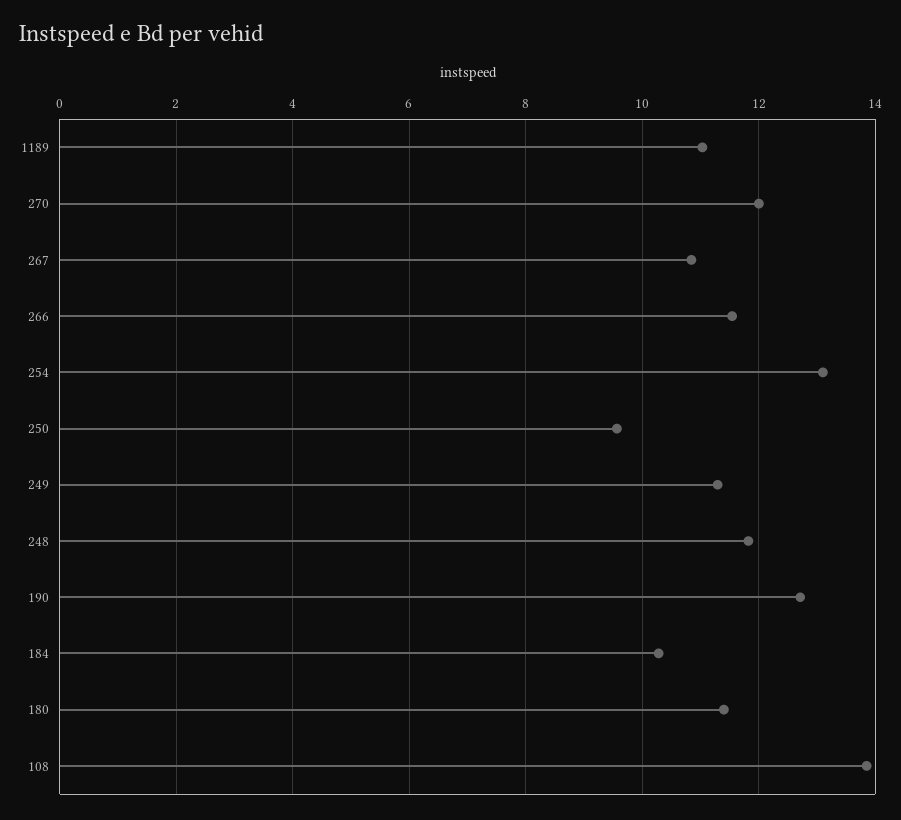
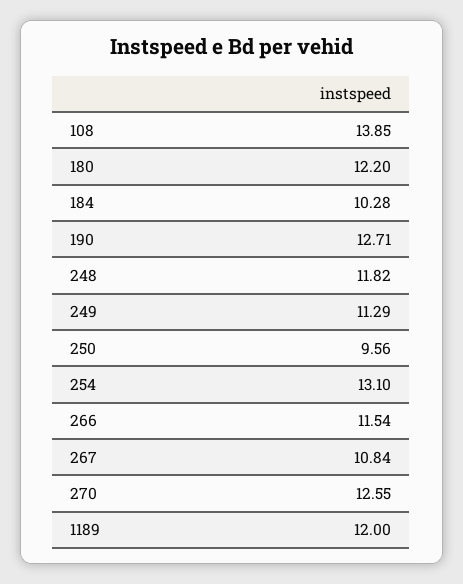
1189: 11 -> 12
270: 12 -> 12.55
180: 11.4 -> 12.2

